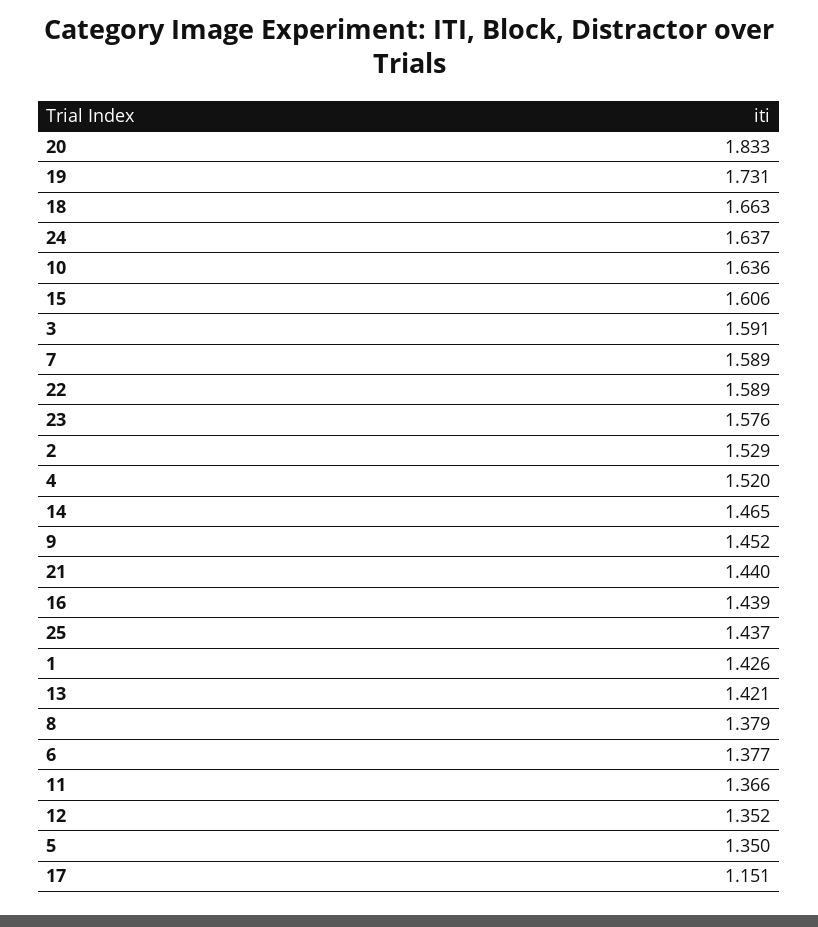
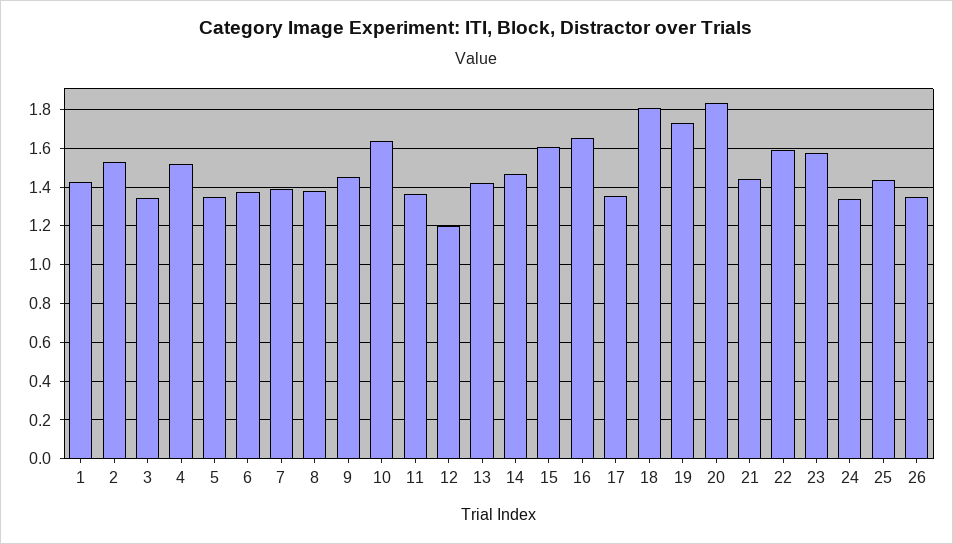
18: 1.663 -> 1.8
24: 1.637 -> 1.35
3: 1.591 -> 1.35
7: 1.589 -> 1.4
16: 1.439 -> 1.65
12: 1.352 -> 1.2
17: 1.151 -> 1.35
26: none -> 1.35

